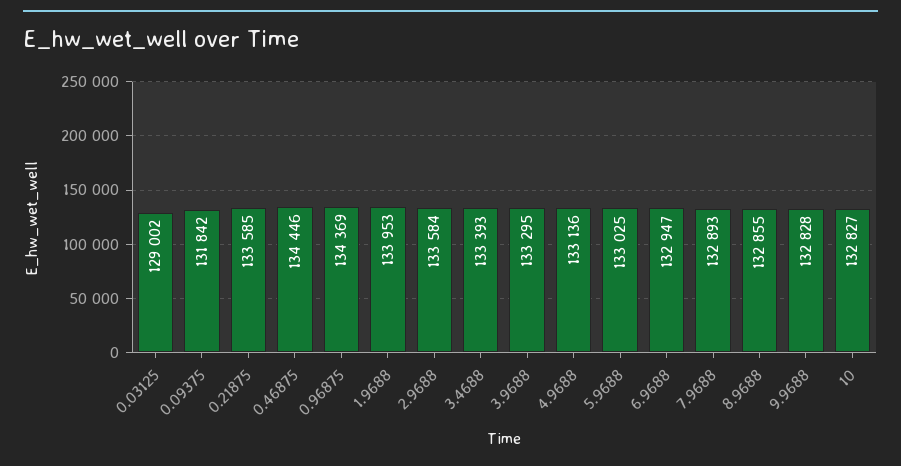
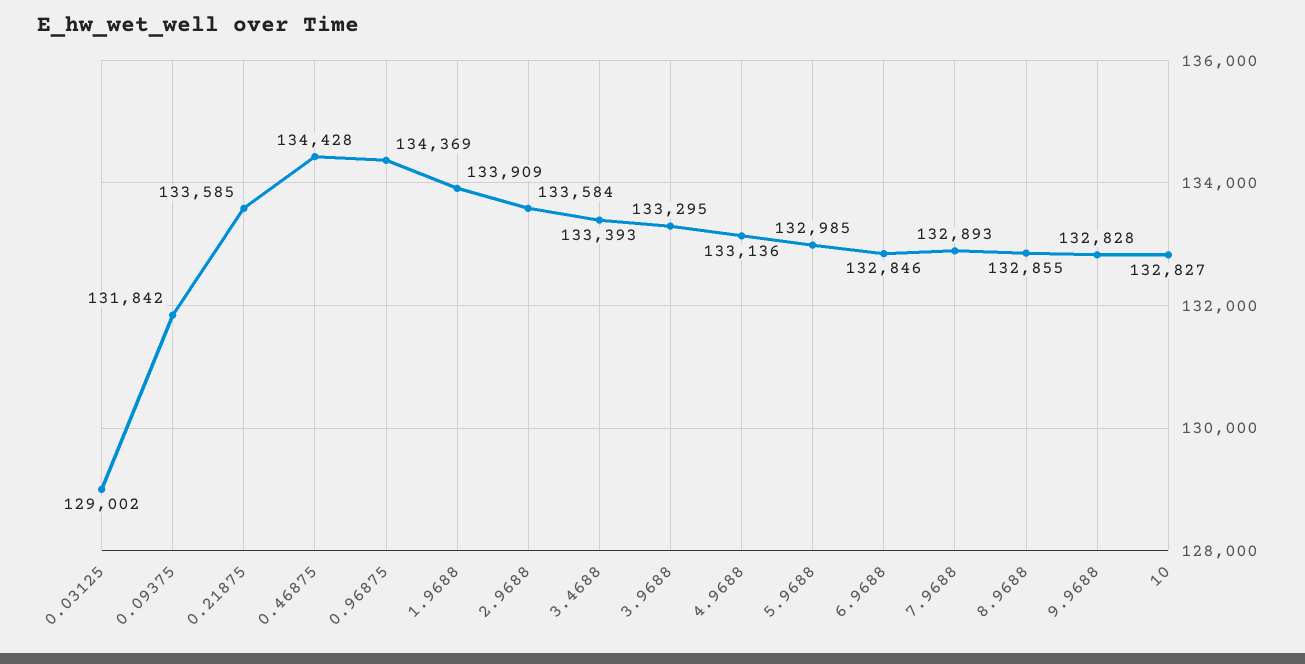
0.46875: 134446 -> 134428
1.9688: 133953 -> 133909
5.9688: 133025 -> 132985
6.9688: 132947 -> 132846

